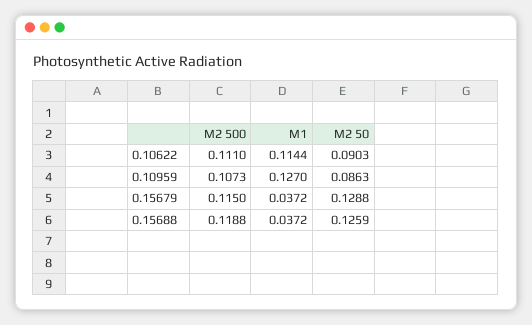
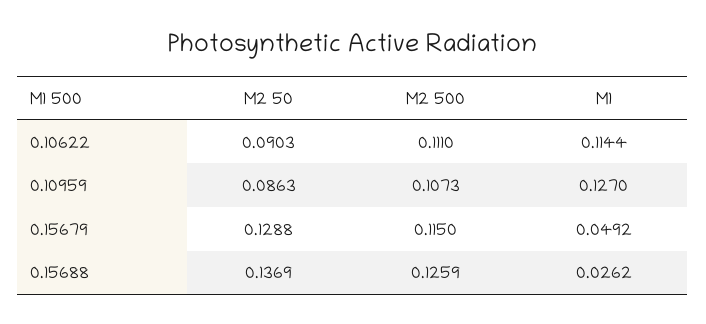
M1, 0.15679: 0.0372 -> 0.0492
M2 500, 0.15688: 0.1188 -> 0.1259
M1, 0.15688: 0.0372 -> 0.0262
M2 50, 0.15688: 0.1259 -> 0.1369

